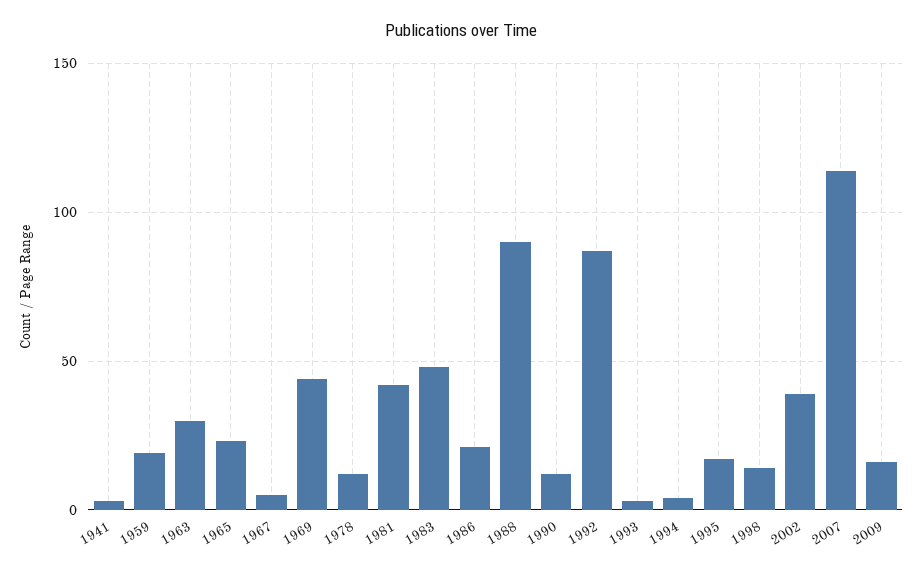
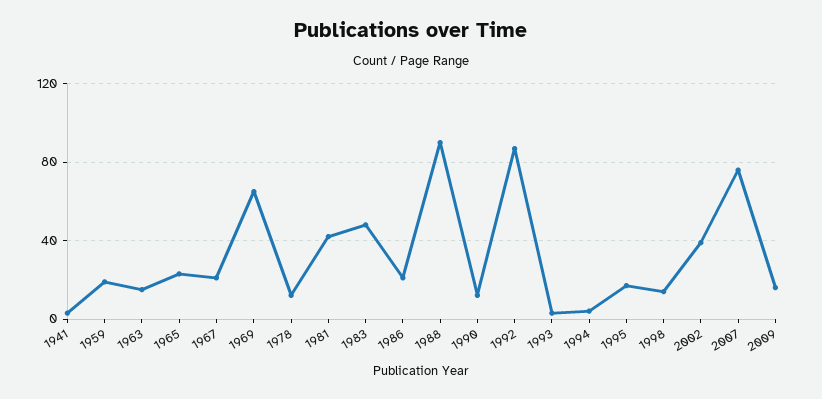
1963: 30 -> 15
1967: 5 -> 20
1969: 45 -> 65
2007: 115 -> 75

